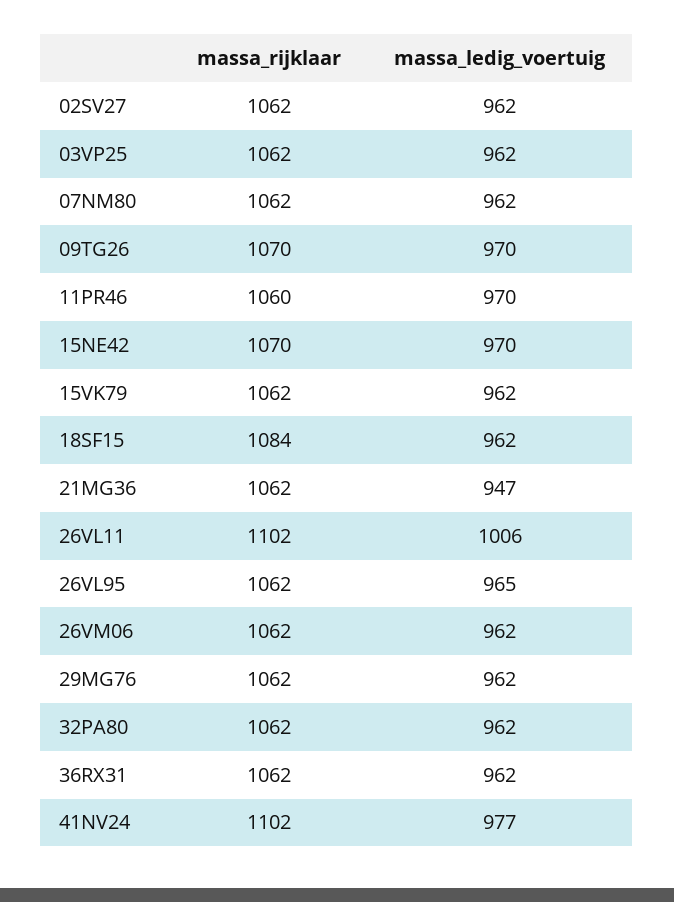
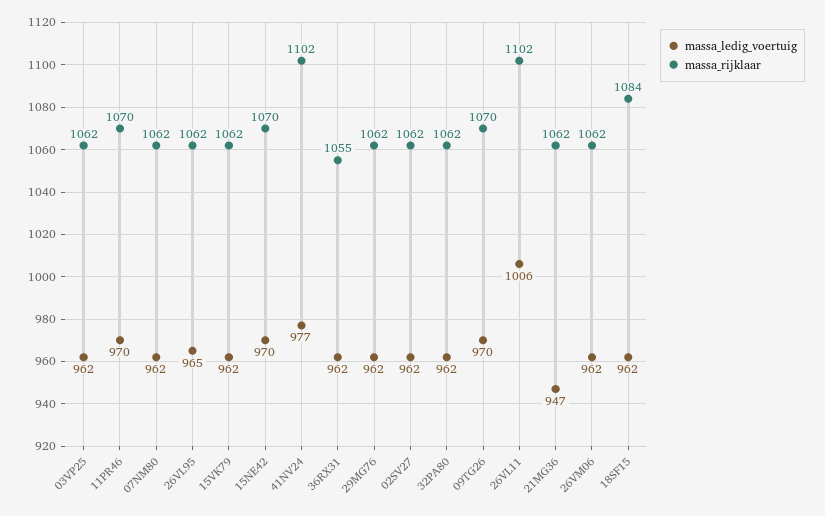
massa_rijklaar, 11PR46: 1060 -> 1070
massa_rijklaar, 36RX31: 1062 -> 1055

